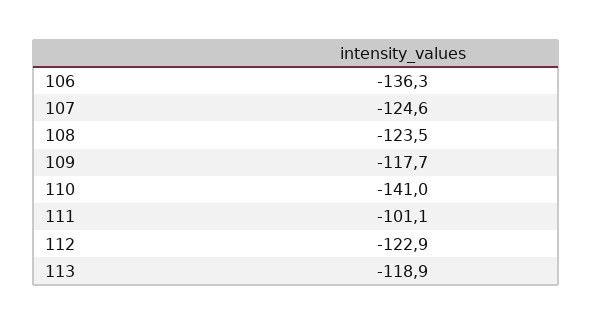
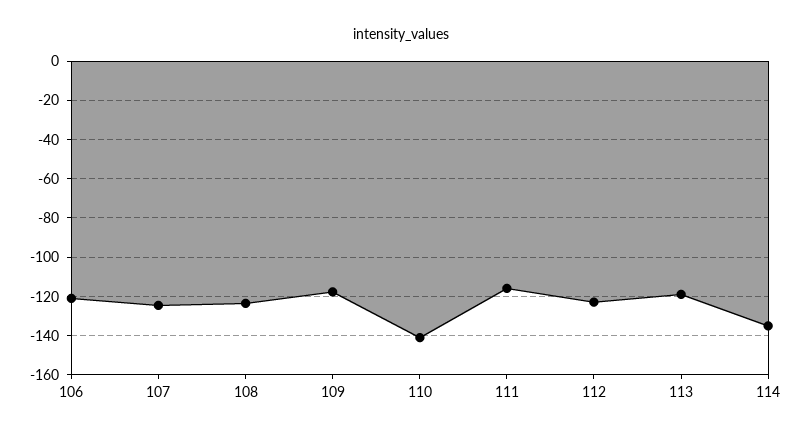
106: -136.3 -> -120
111: -101.1 -> -115
114: none -> -135

